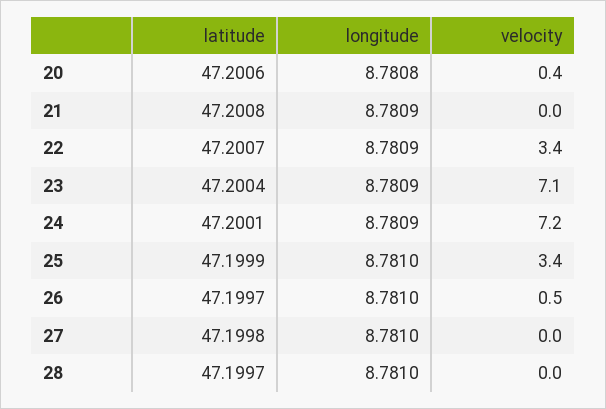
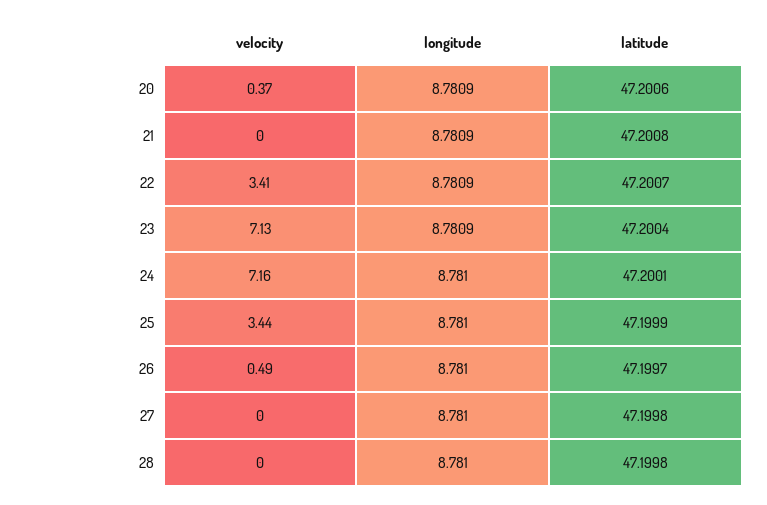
longitude, 20: 8.7808 -> 8.7809
longitude, 24: 8.7809 -> 8.781
latitude, 28: 47.1997 -> 47.1998

